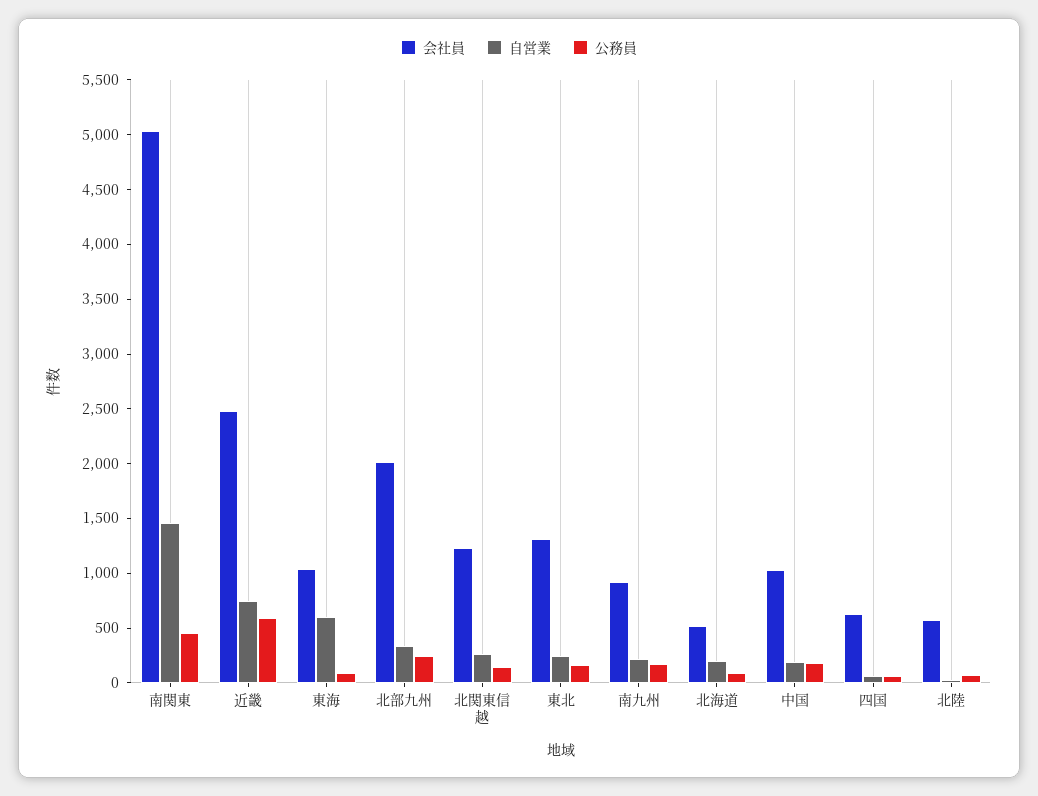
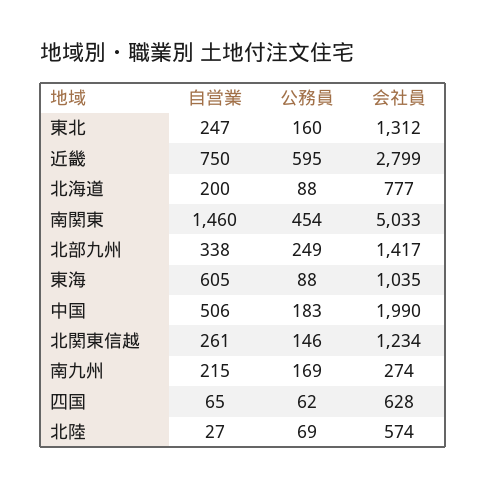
会社員, 近畿: 2500 -> 2799
会社員, 北部九州: 2000 -> 1417
会社員, 南九州: 900 -> 274
会社員, 北海道: 500 -> 777
会社員, 中国: 1000 -> 1990
自営業, 中国: 200 -> 506

